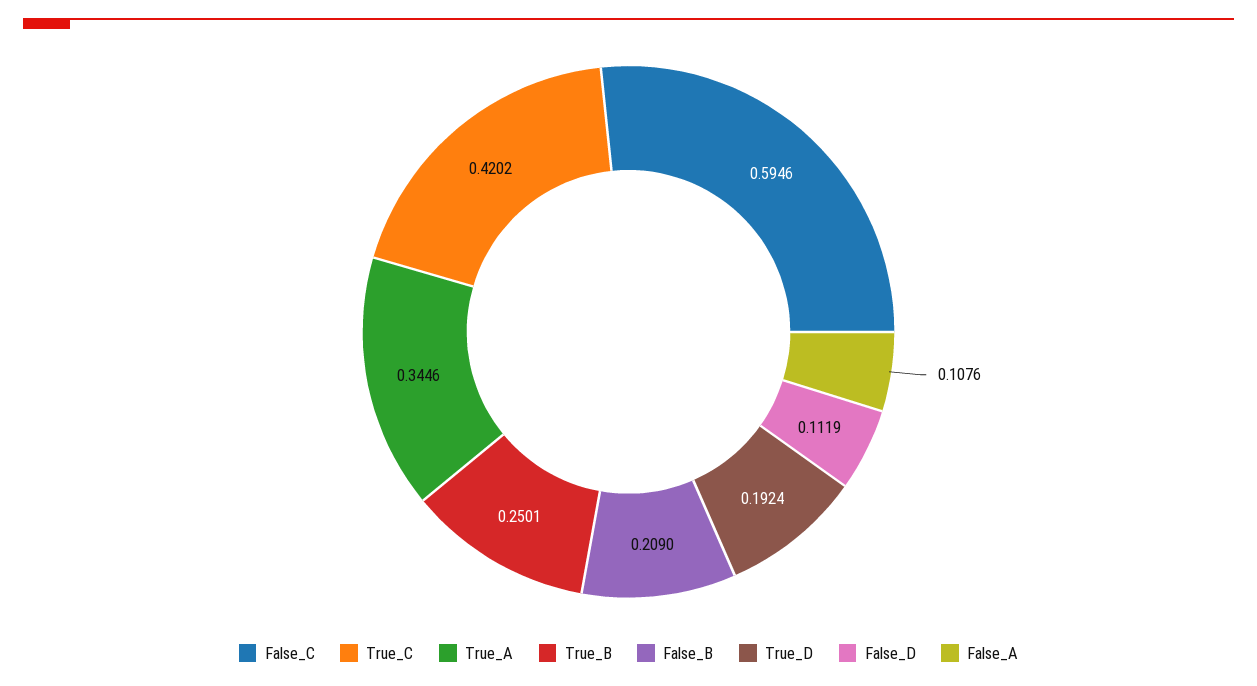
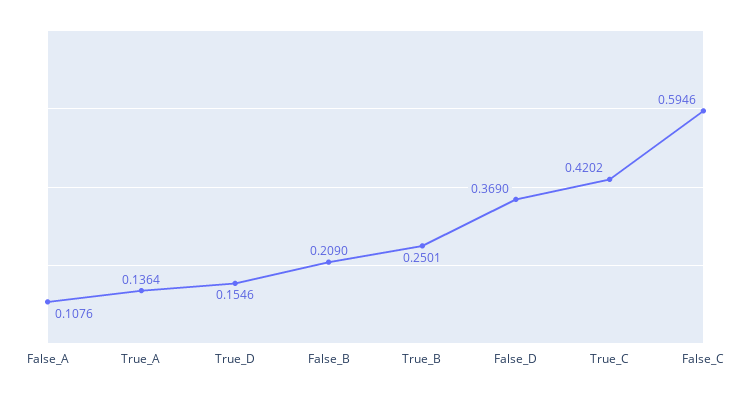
True_A: 0.3446 -> 0.1364
True_D: 0.1924 -> 0.1546
False_D: 0.1119 -> 0.369

